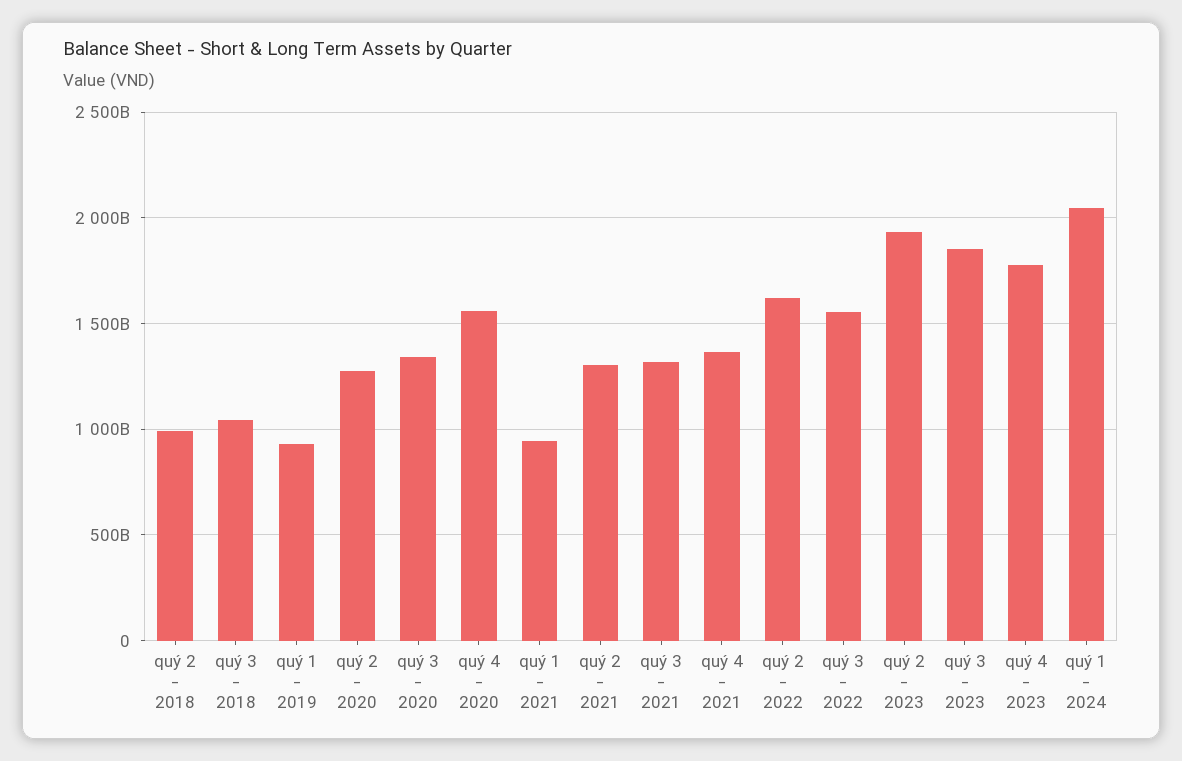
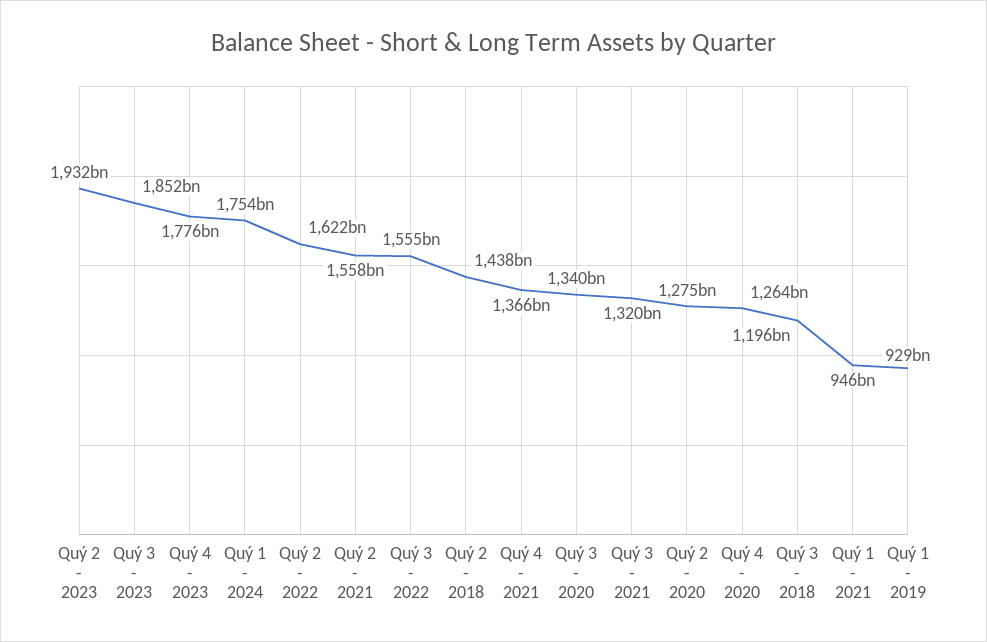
quý 2 - 2018: 1000000000000 -> 1438000000000
quý 3 - 2018: 1050000000000 -> 1196000000000
quý 4 - 2020: 1550000000000 -> 1264000000000
quý 2 - 2021: 1300000000000 -> 1558000000000
quý 1 - 2024: 2050000000000 -> 1754000000000

